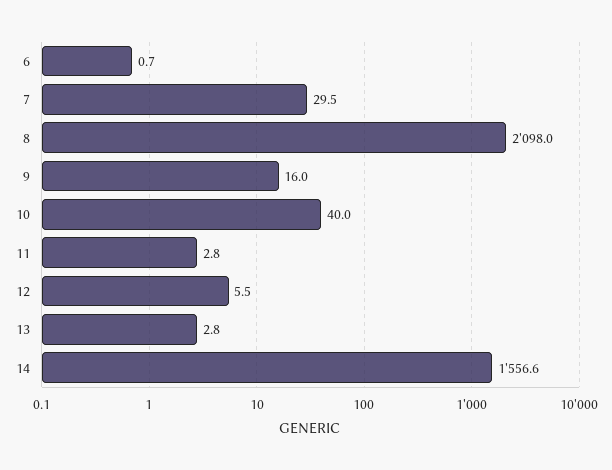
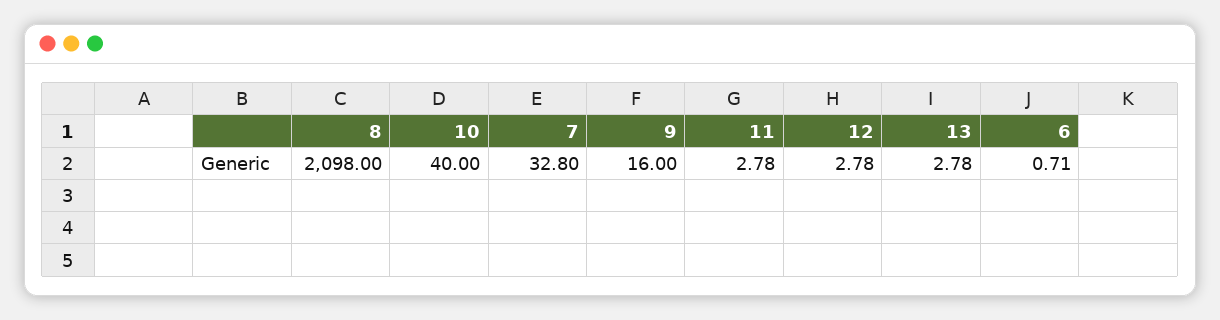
7: 29.5 -> 32.8
12: 5.5 -> 2.78
14: 1556.6 -> none

